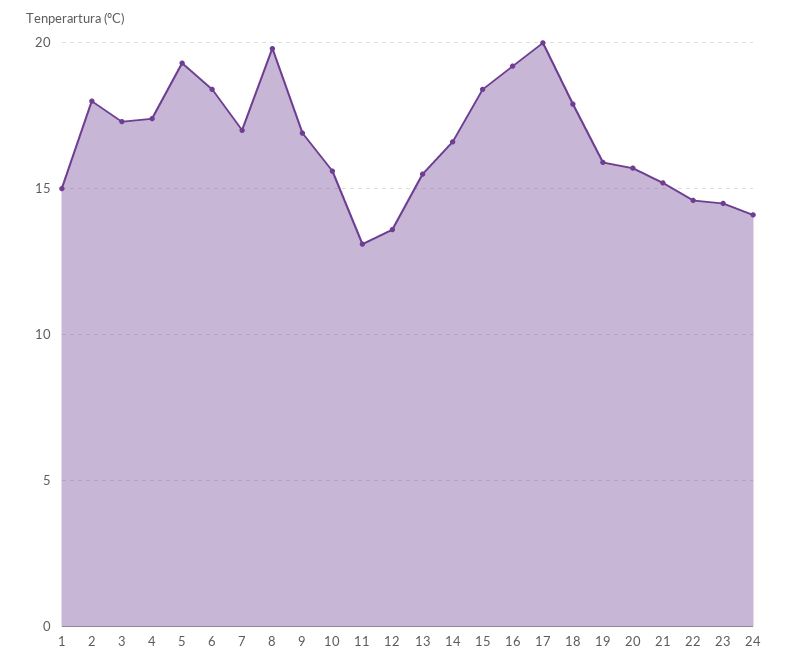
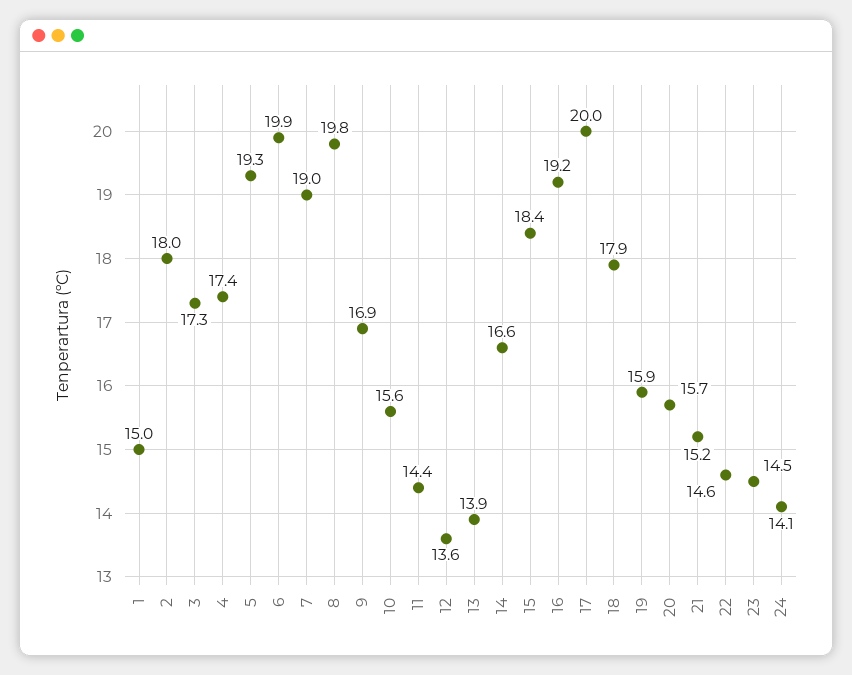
6: 18.5 -> 19.9
7: 17 -> 19
11: 13 -> 14.4
13: 15.5 -> 13.9

